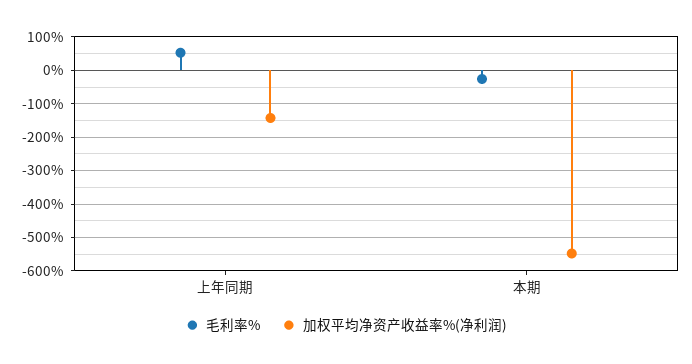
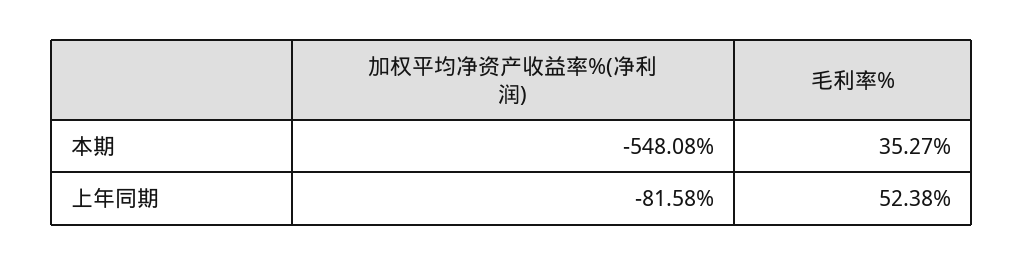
加权平均净资产收益率%(净利润), 上年同期: -140 -> -81.58
毛利率%, 本期: -20 -> 35.27

